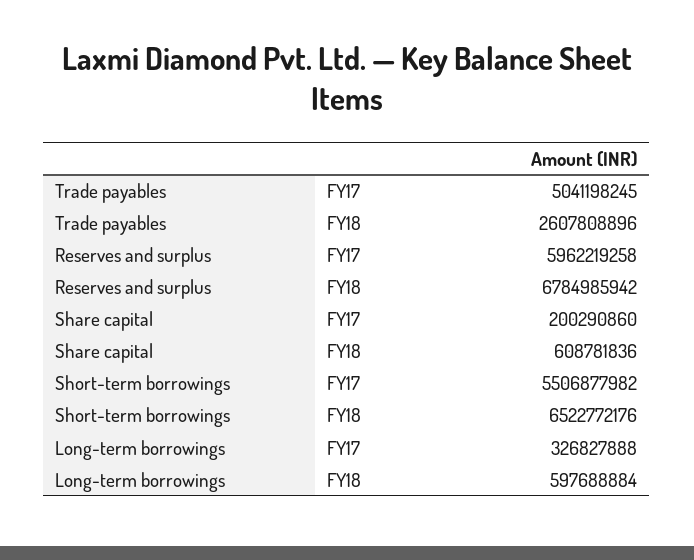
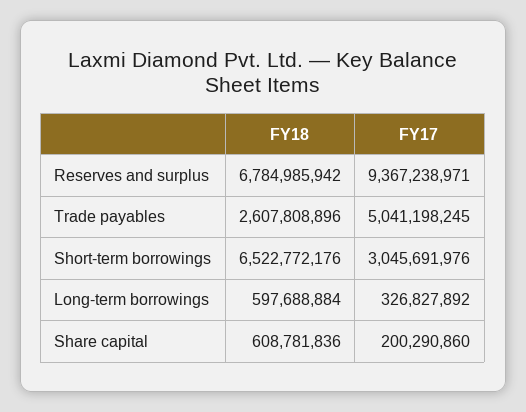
Reserves and surplus, FY17: 5962219258 -> 9367238971
Short-term borrowings, FY17: 5506877982 -> 3045691976
Long-term borrowings, FY17: 326827888 -> 326827892

